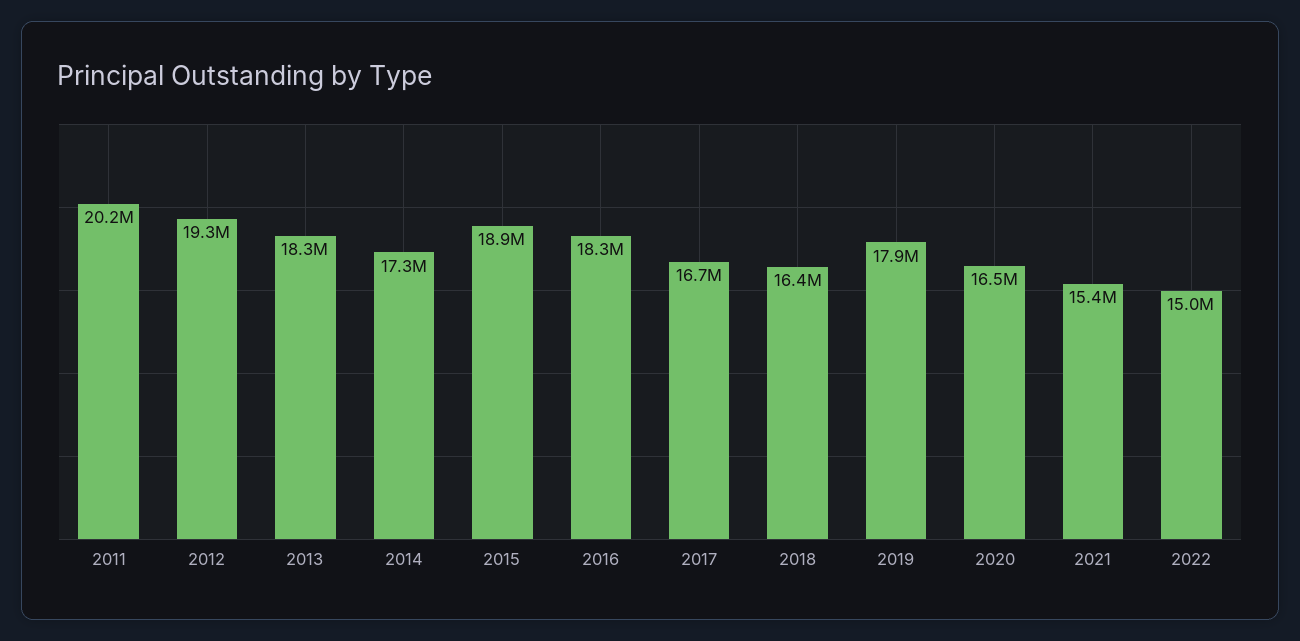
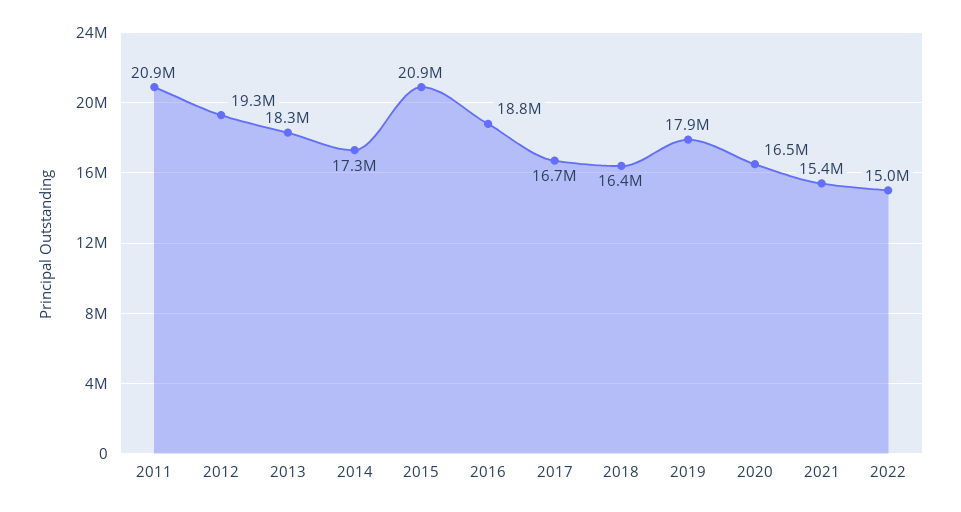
2011: 20200000 -> 20900000
2015: 18900000 -> 20900000
2016: 18300000 -> 18800000

